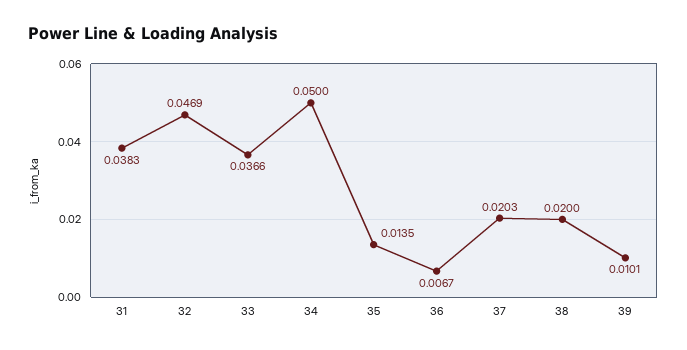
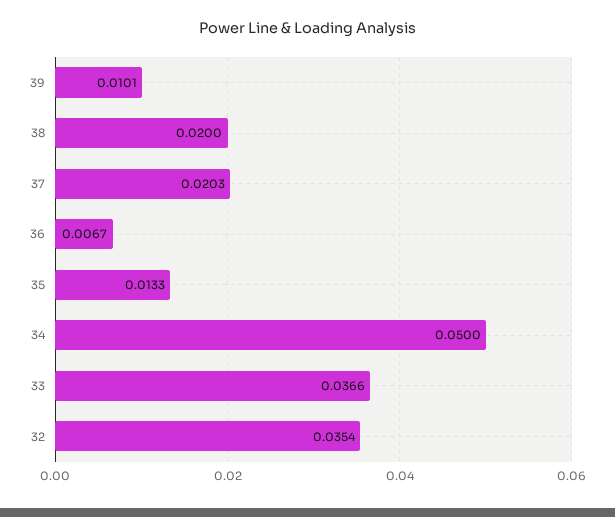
31: 0.0383 -> none
32: 0.0469 -> 0.0354
35: 0.0135 -> 0.0133

